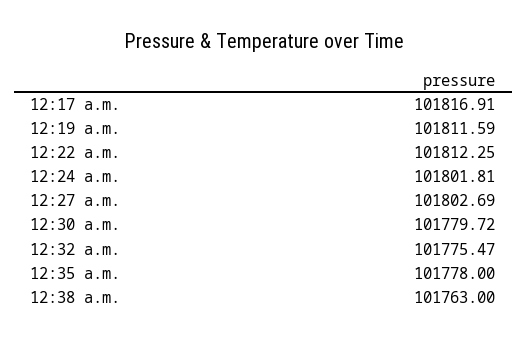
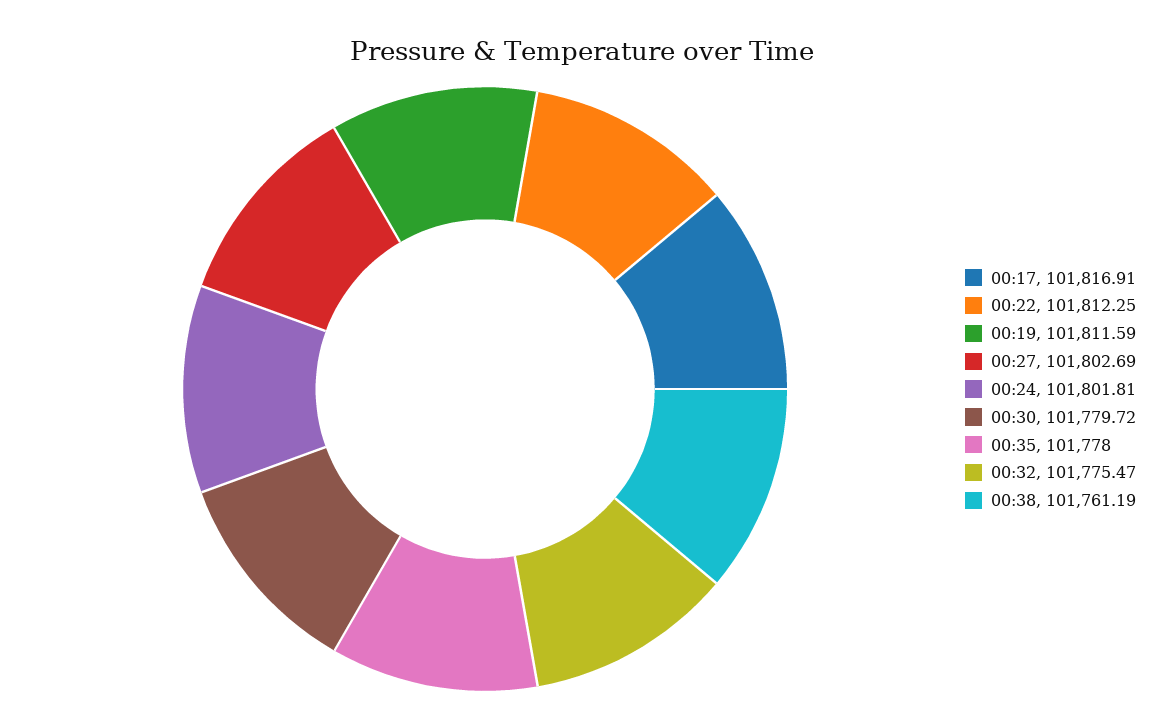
12:38 a.m.: 101763 -> 101761.19

